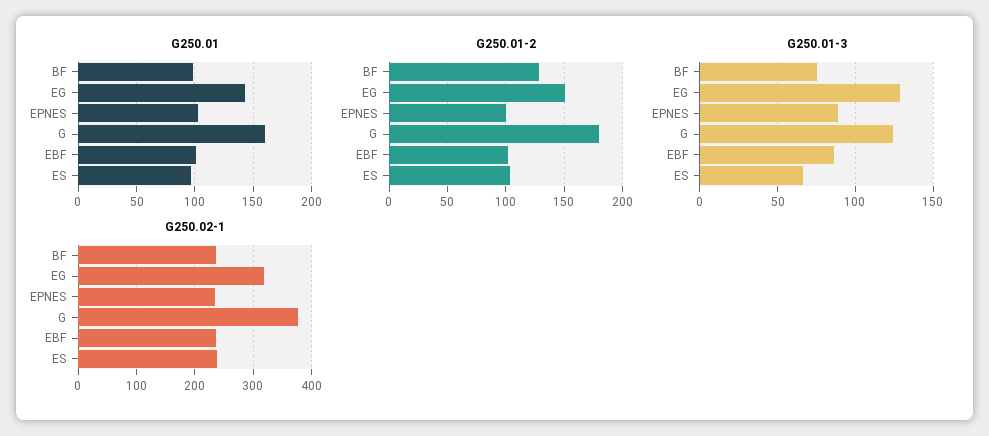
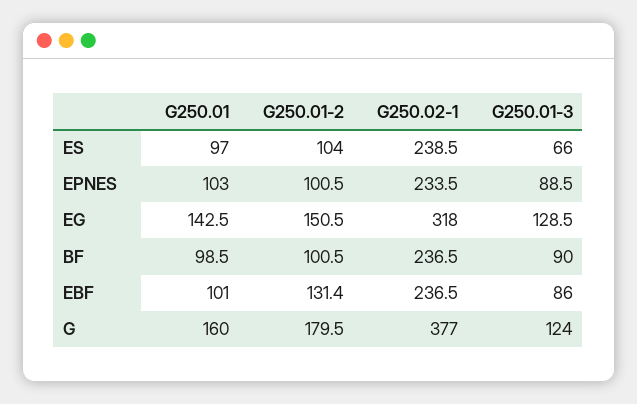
G250.01-2, BF: 130 -> 100.5
G250.01-2, EBF: 100 -> 131.4
G250.01-3, BF: 75 -> 90

